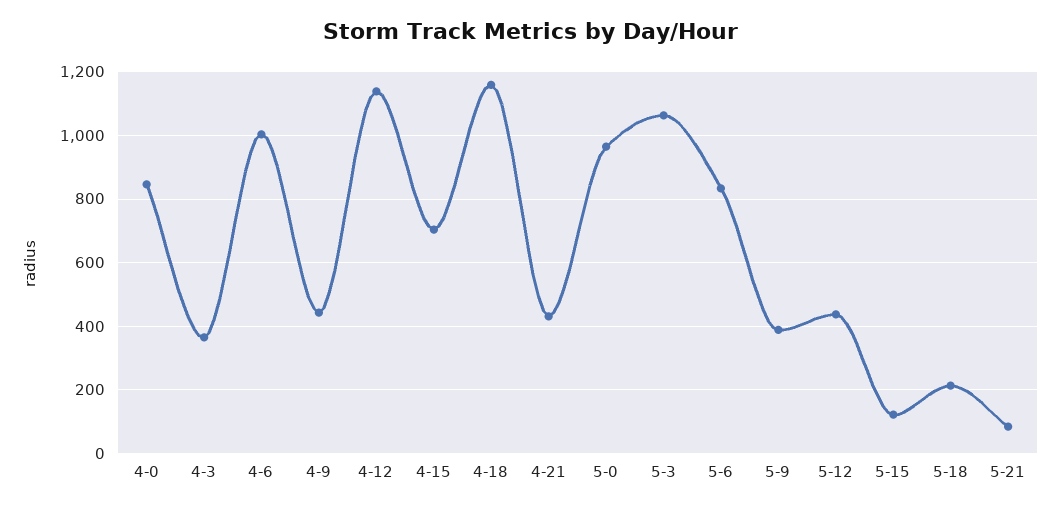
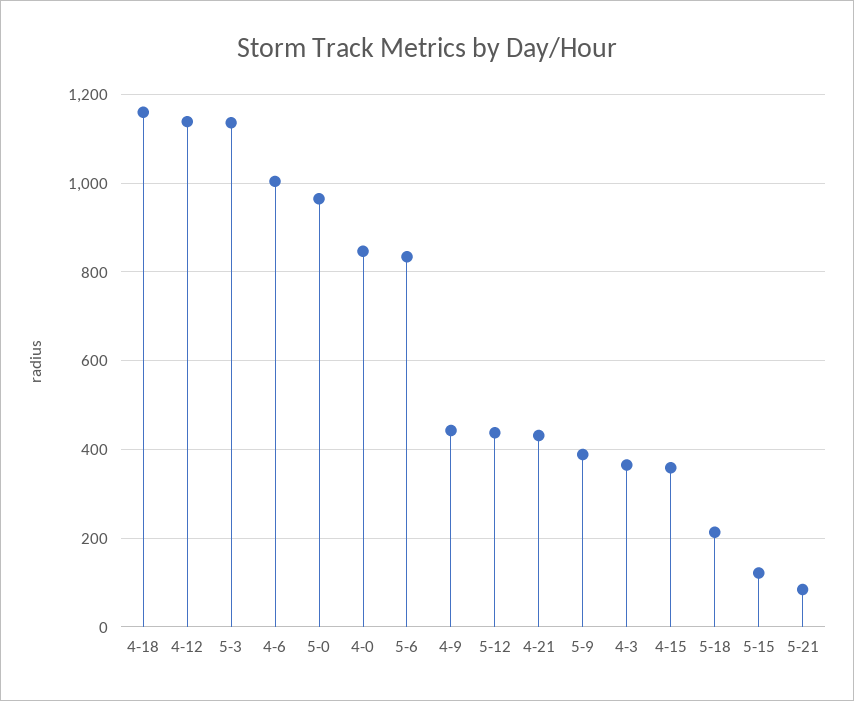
4-15: 700 -> 360
5-3: 1060 -> 1140

